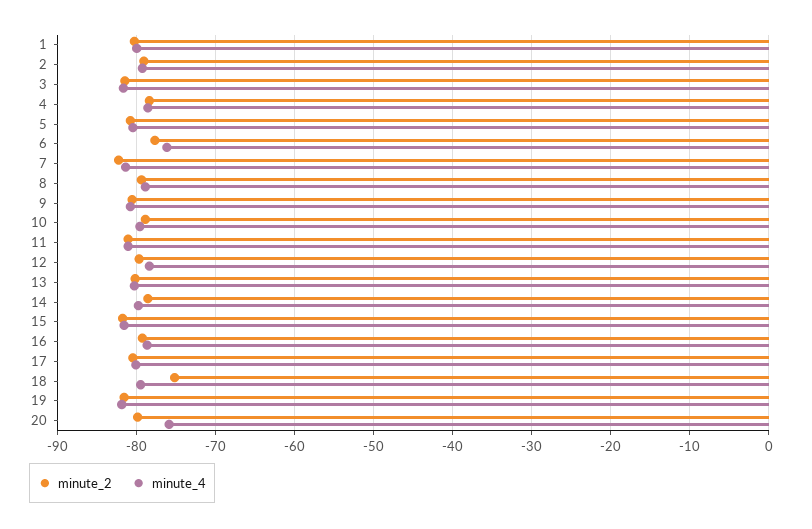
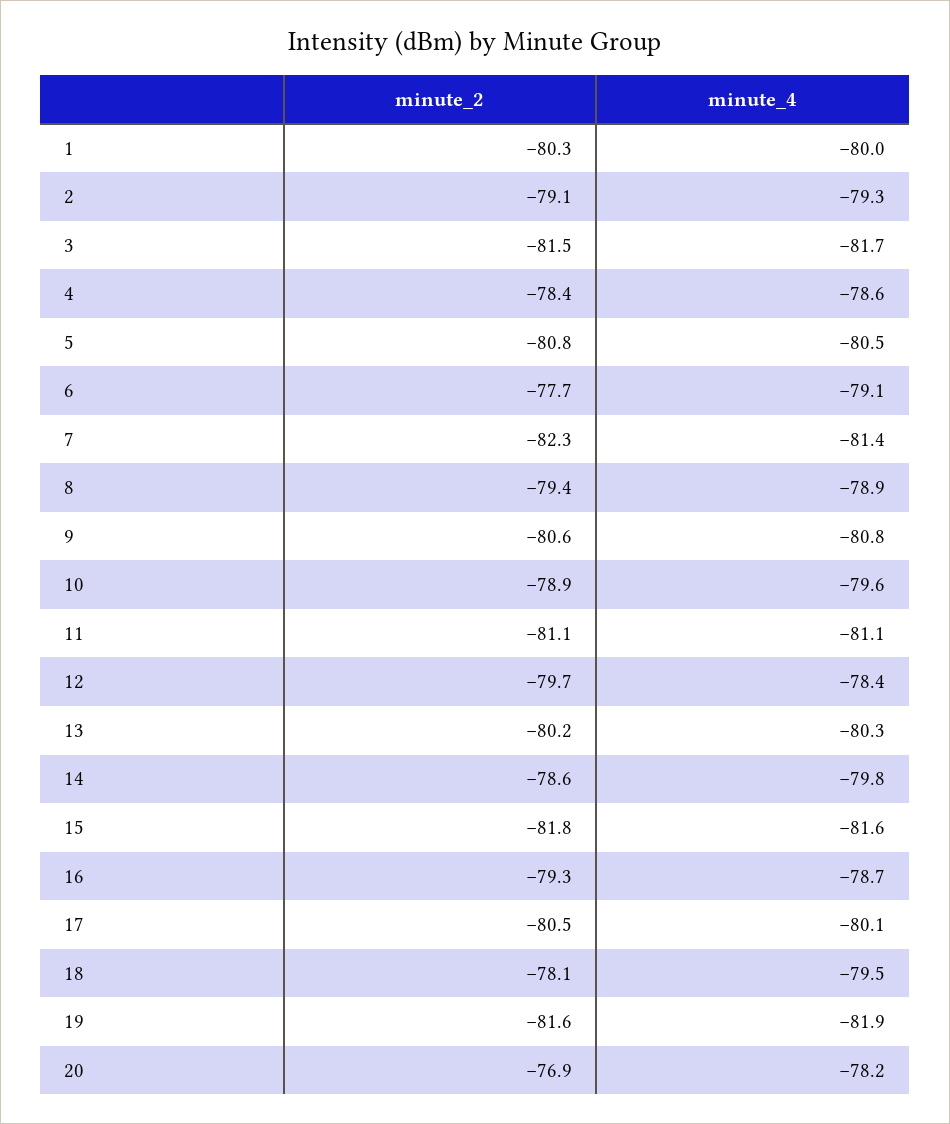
minute_4, 6: -76 -> -79.1
minute_2, 18: -75 -> -78.1
minute_2, 20: -80 -> -76.9
minute_4, 20: -76 -> -78.2

